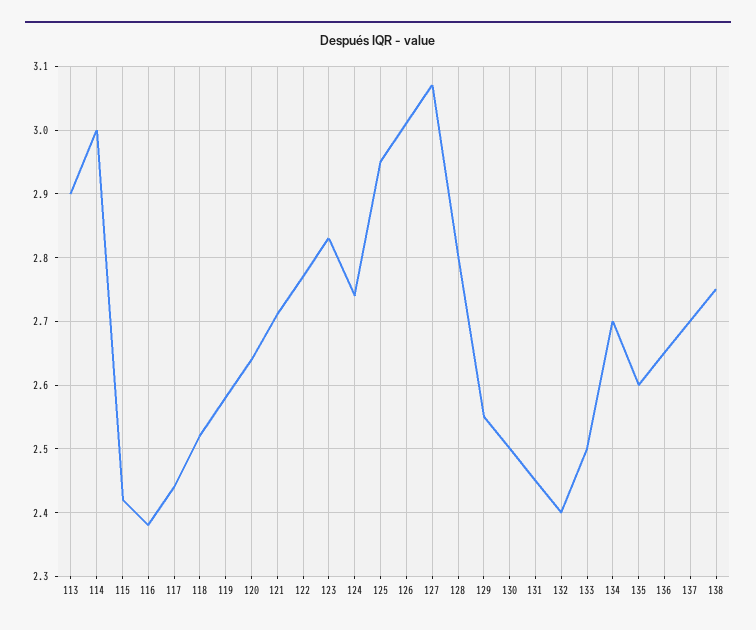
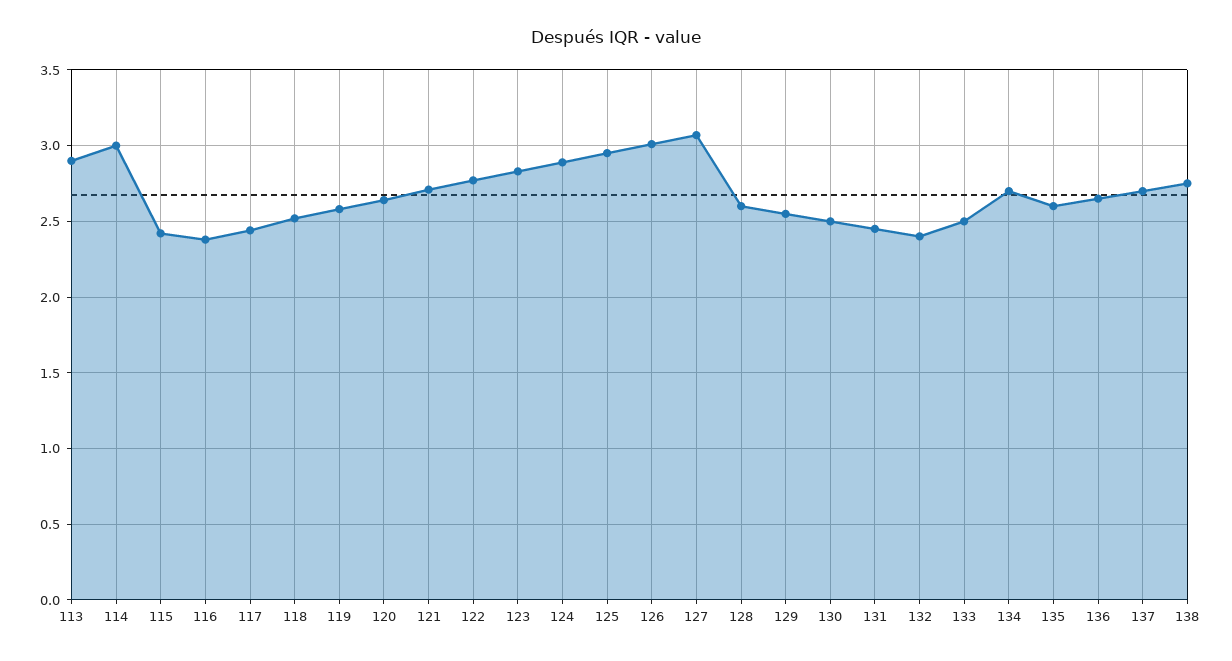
124: 2.74 -> 2.9
128: 2.8 -> 2.6

